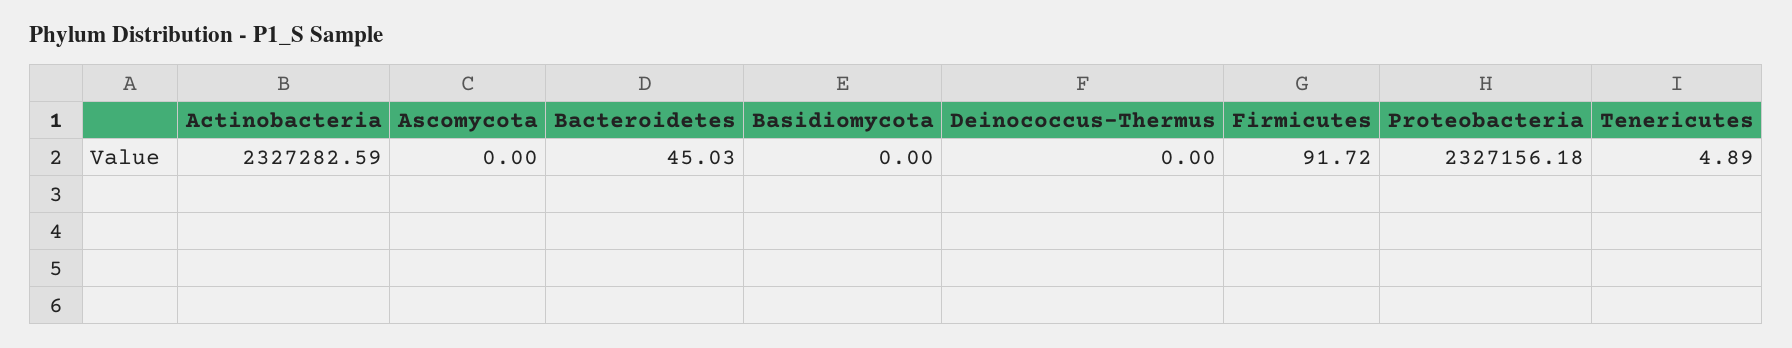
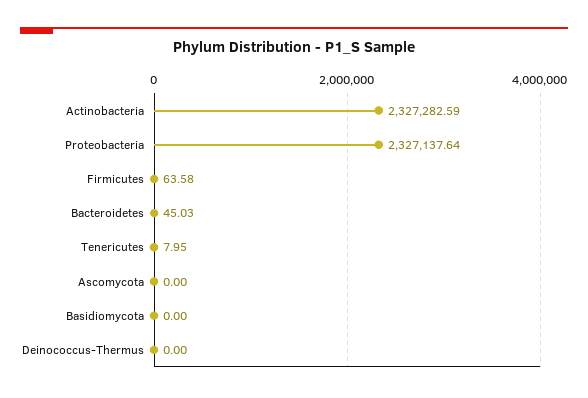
Firmicutes: 91.72 -> 63.58
Proteobacteria: 2327156.18 -> 2327137.64
Tenericutes: 4.89 -> 7.95

